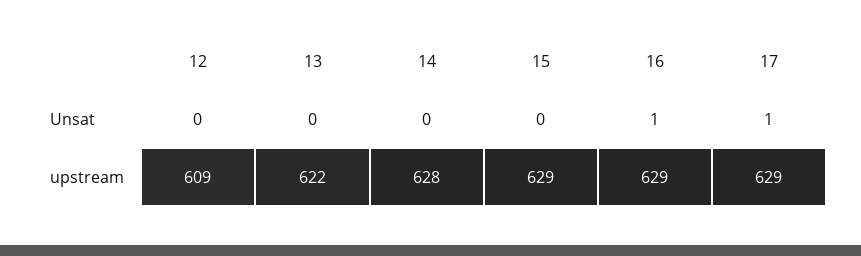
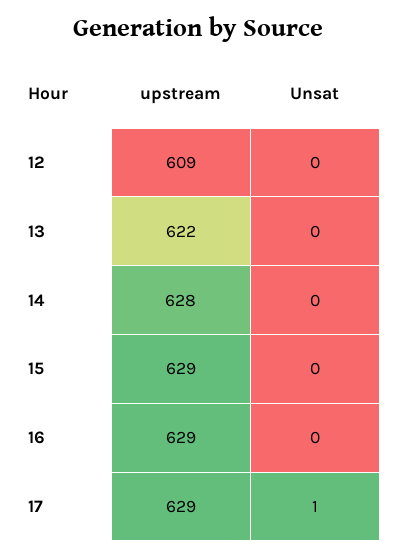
16, Unsat: 1 -> 0

